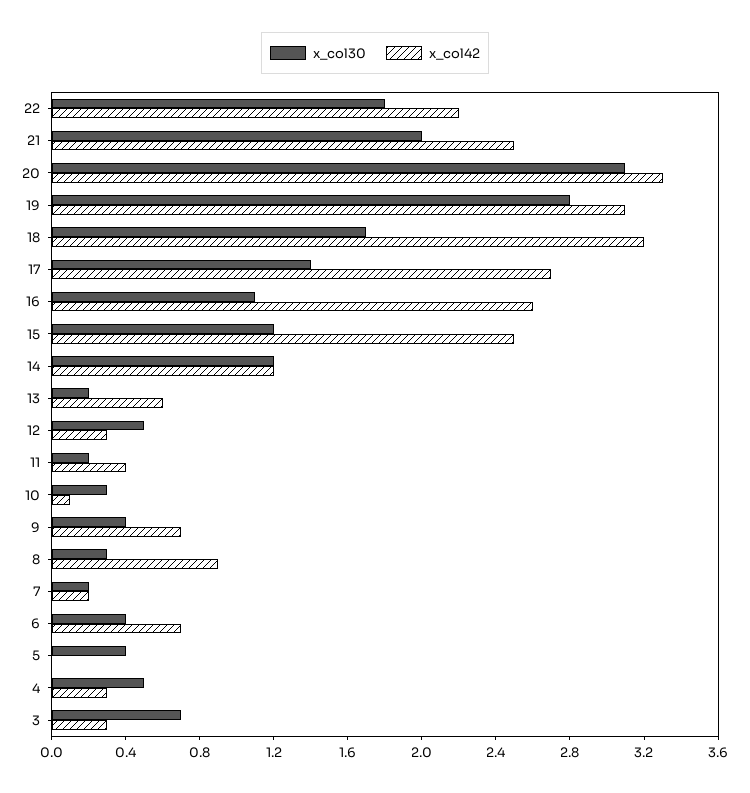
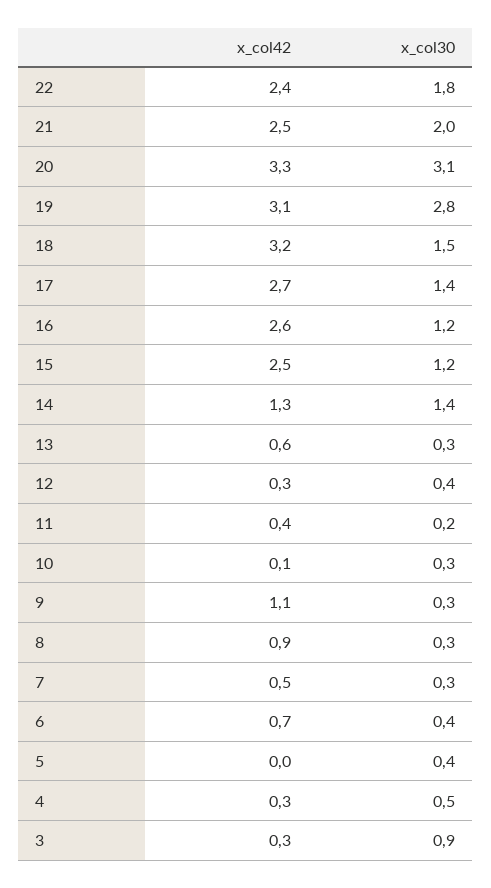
x_col42, 22: 2.2 -> 2.4
x_col30, 18: 1.7 -> 1.5
x_col30, 16: 1.1 -> 1.2
x_col30, 14: 1.2 -> 1.4
x_col42, 14: 1.2 -> 1.3
x_col30, 13: 0.2 -> 0.3
x_col30, 12: 0.5 -> 0.4
x_col30, 9: 0.4 -> 0.3
x_col42, 9: 0.7 -> 1.1
x_col30, 7: 0.2 -> 0.3
x_col42, 7: 0.2 -> 0.5
x_col30, 3: 0.7 -> 0.9

